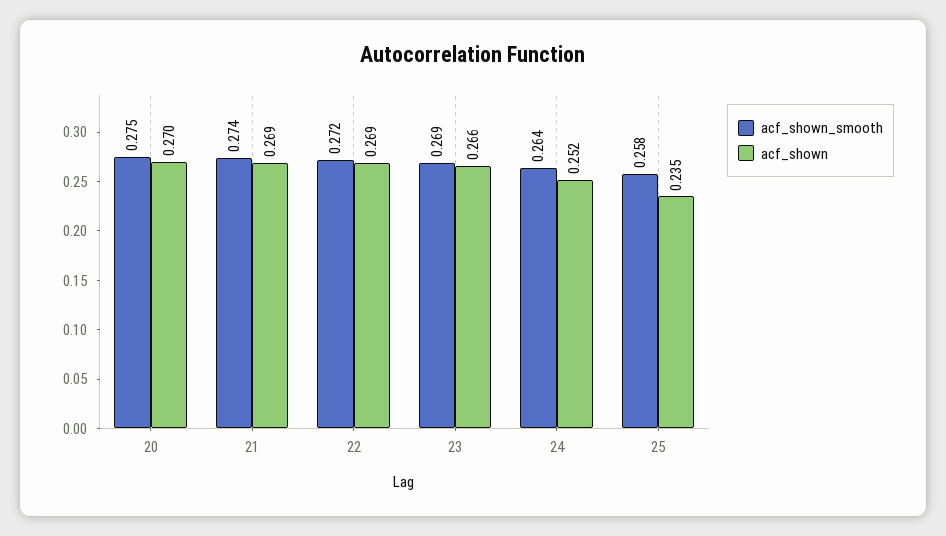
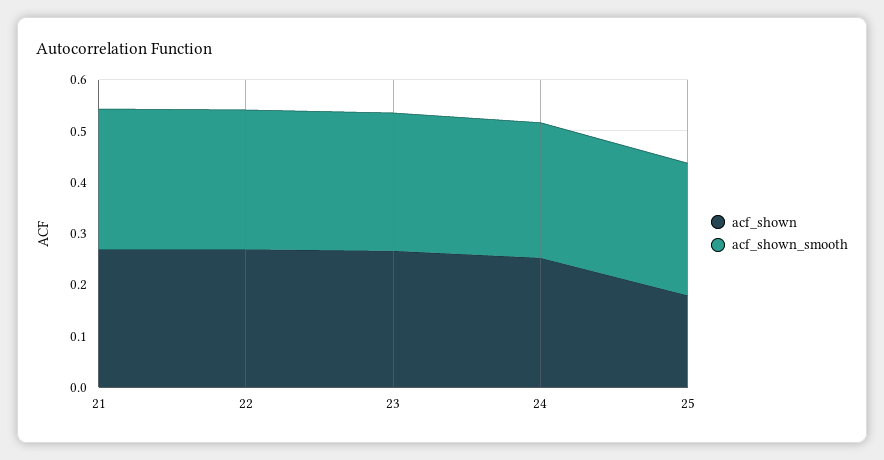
acf_shown_smooth, 20: 0.275 -> none
acf_shown, 20: 0.27 -> none
acf_shown, 25: 0.235 -> 0.18

